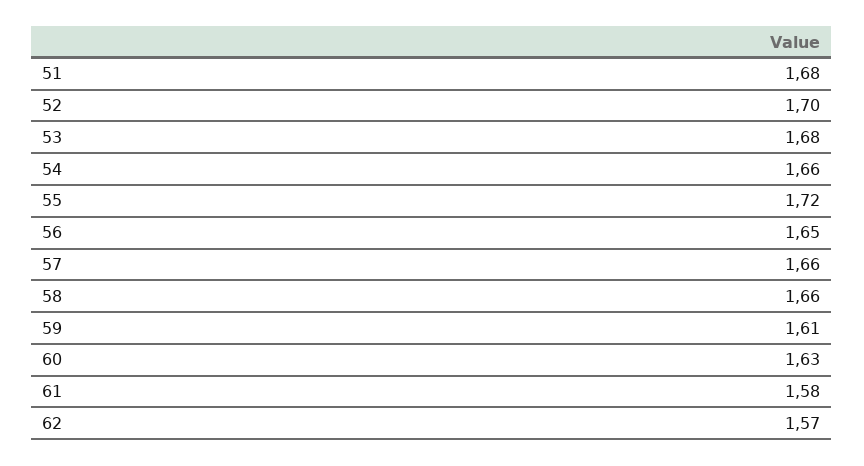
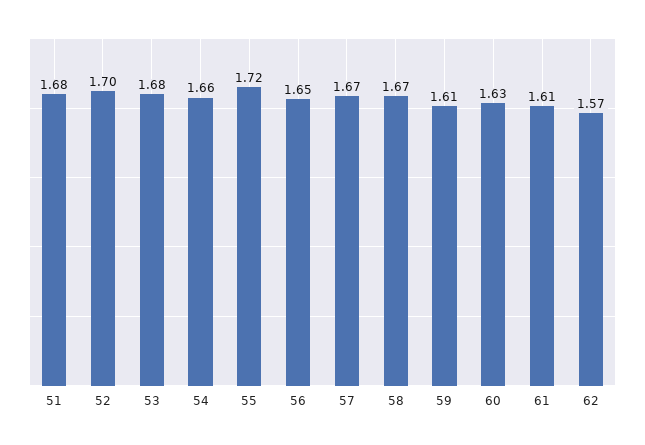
57: 1.66 -> 1.67
58: 1.66 -> 1.67
61: 1.58 -> 1.61

